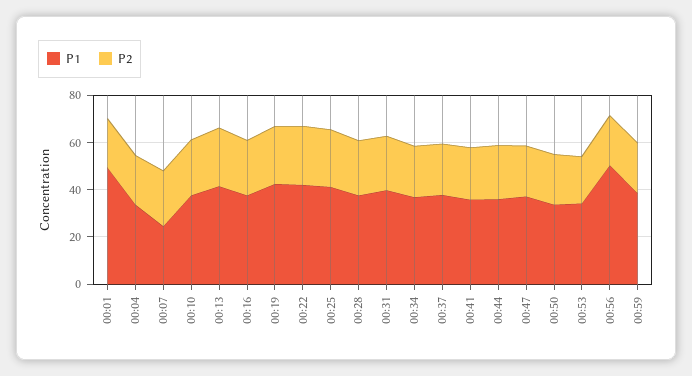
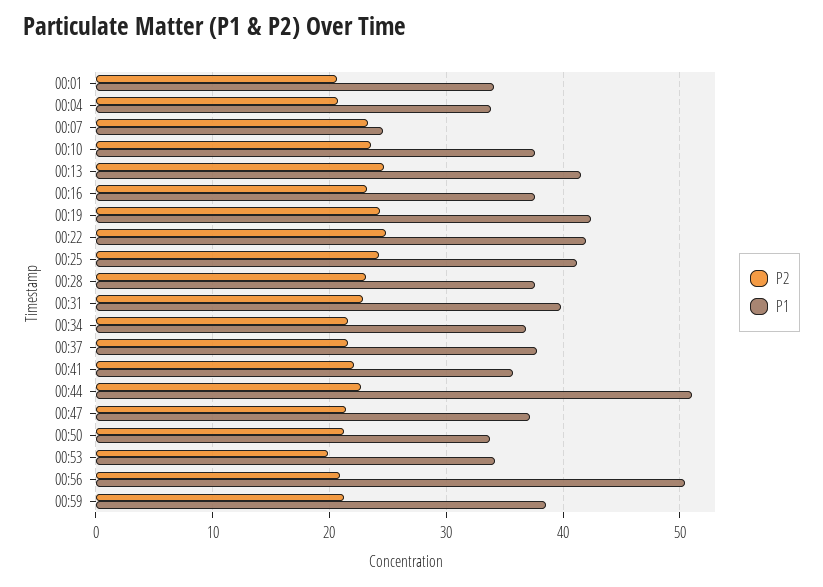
P1, 00:01: 50 -> 34
P1, 00:44: 35 -> 51

